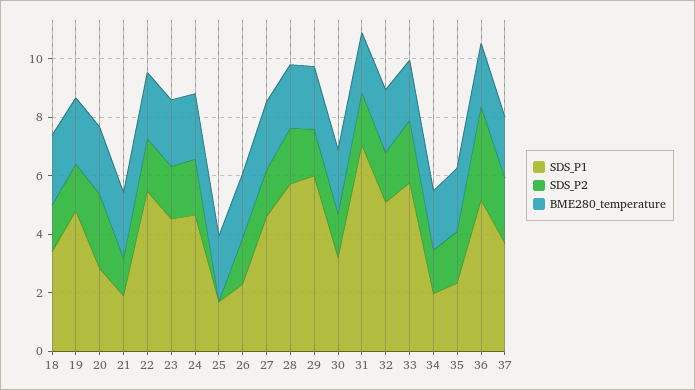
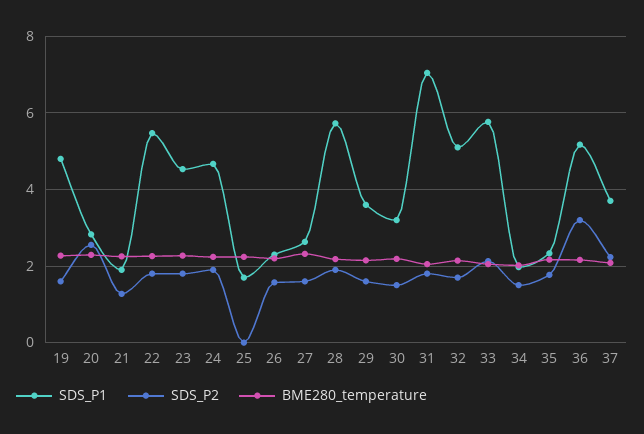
SDS_P1, 18: 3.5 -> none
SDS_P2, 18: 1.5 -> none
BME280_temperature, 18: 2.5 -> none
SDS_P1, 27: 4.5 -> 2.6
SDS_P1, 29: 6 -> 3.6

